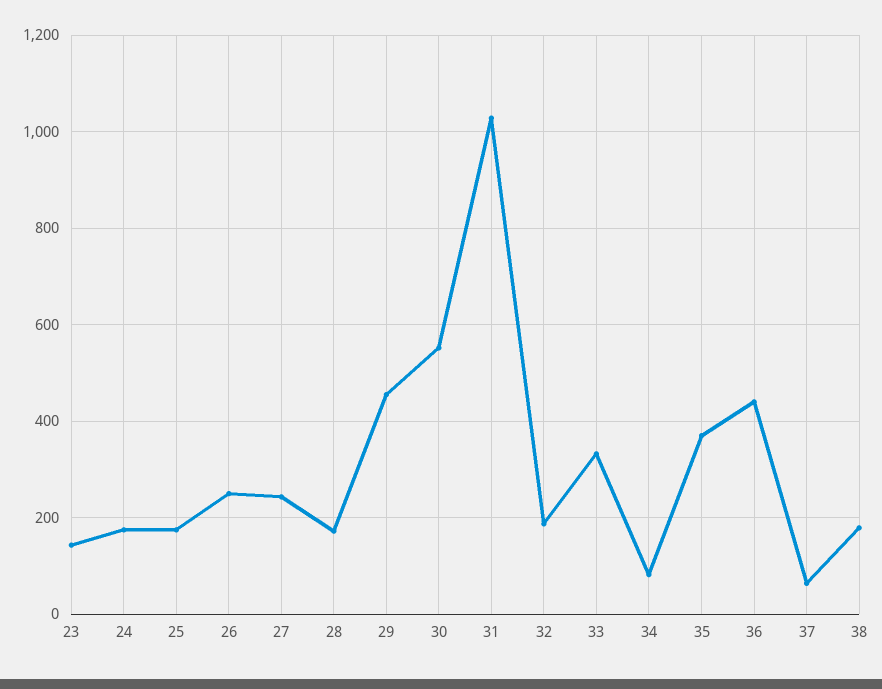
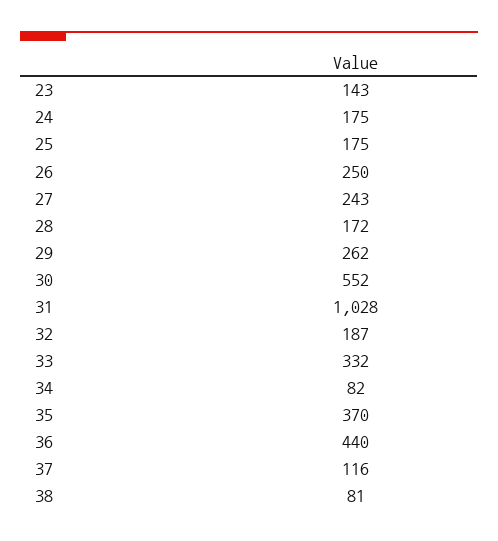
29: 460 -> 262
37: 60 -> 116
38: 180 -> 81

